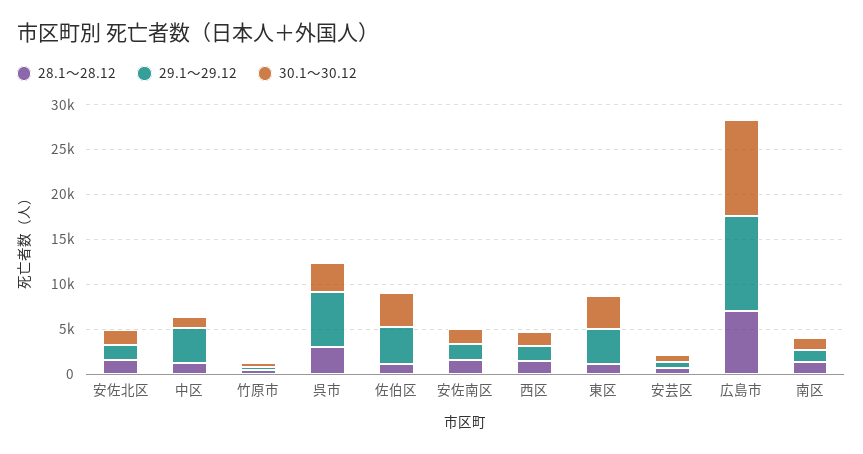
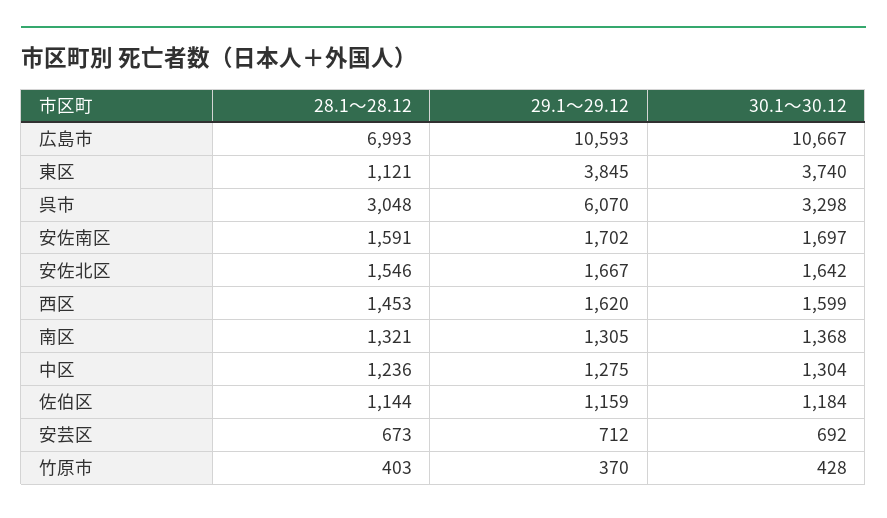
29.1～29.12, 中区: 4000 -> 1275
29.1～29.12, 佐伯区: 4000 -> 1159
30.1～30.12, 佐伯区: 4000 -> 1184

